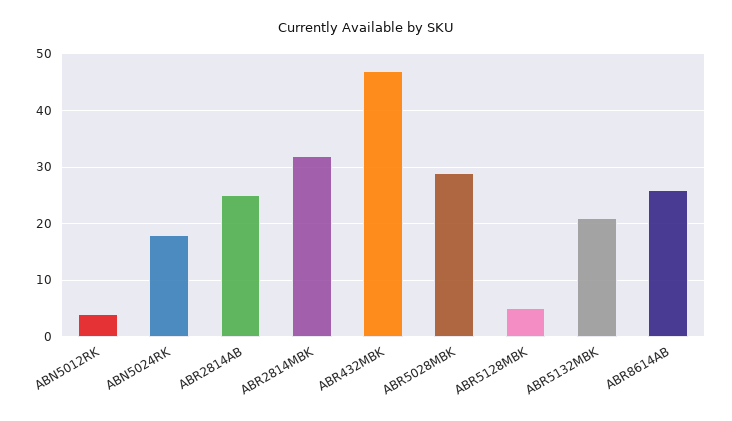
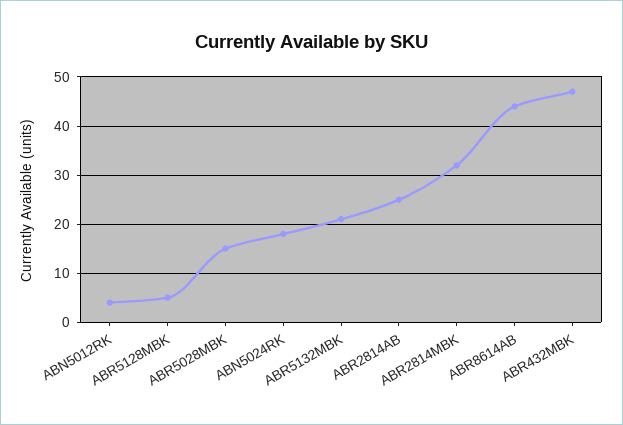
ABR5028MBK: 30 -> 15
ABR8614AB: 25 -> 45

